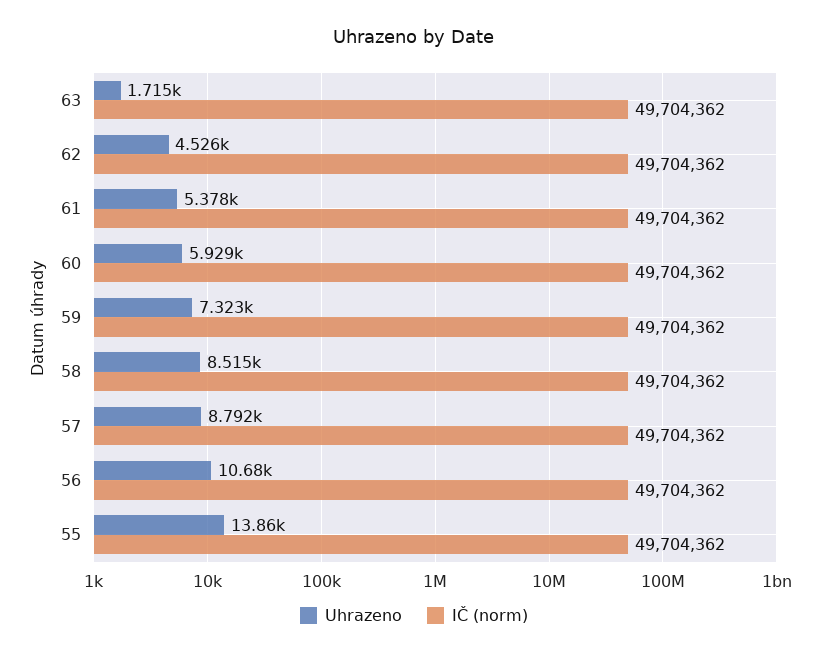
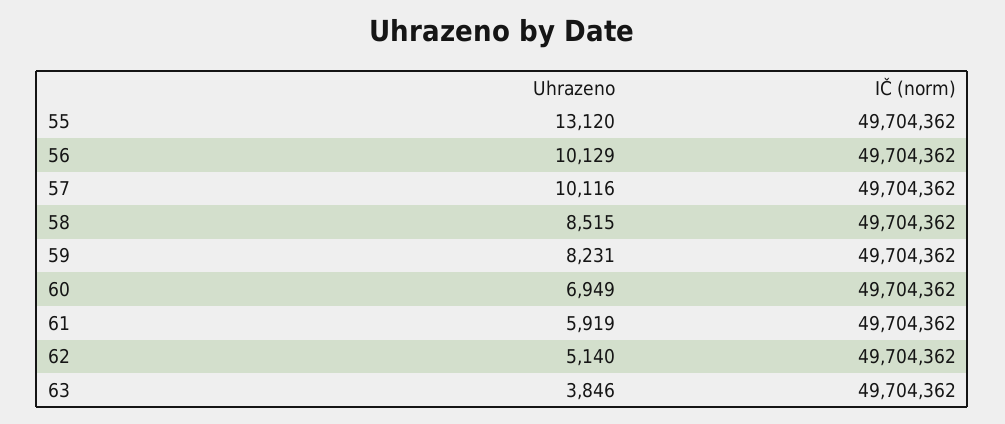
Uhrazeno, 63: 1715 -> 3846
Uhrazeno, 62: 4526 -> 5140
Uhrazeno, 61: 5378 -> 5919
Uhrazeno, 60: 5929 -> 6949
Uhrazeno, 59: 7323 -> 8231
Uhrazeno, 57: 8792 -> 10116
Uhrazeno, 56: 10680 -> 10129
Uhrazeno, 55: 13860 -> 13120

